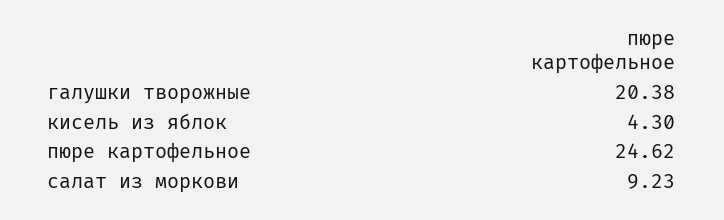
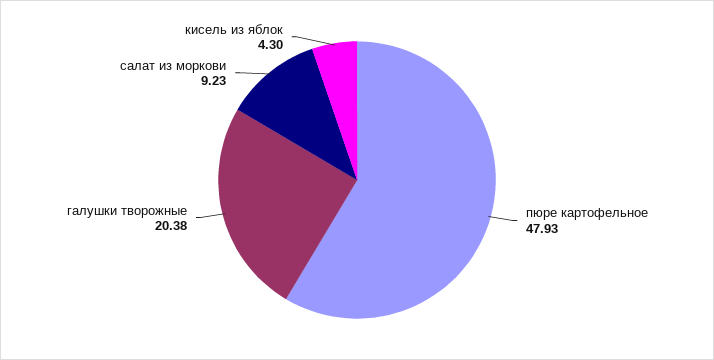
пюре картофельное: 24.62 -> 47.93

